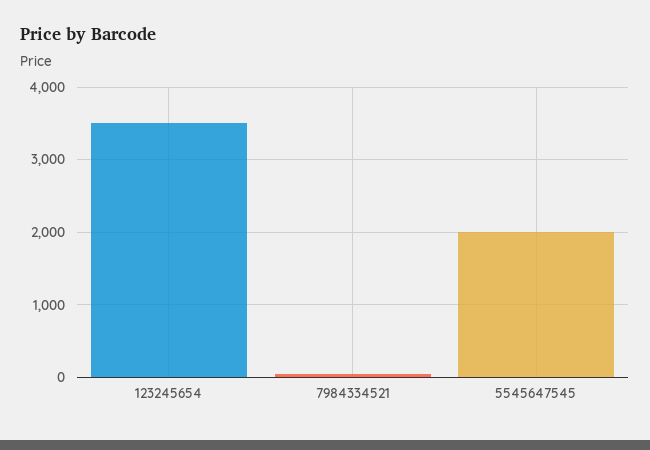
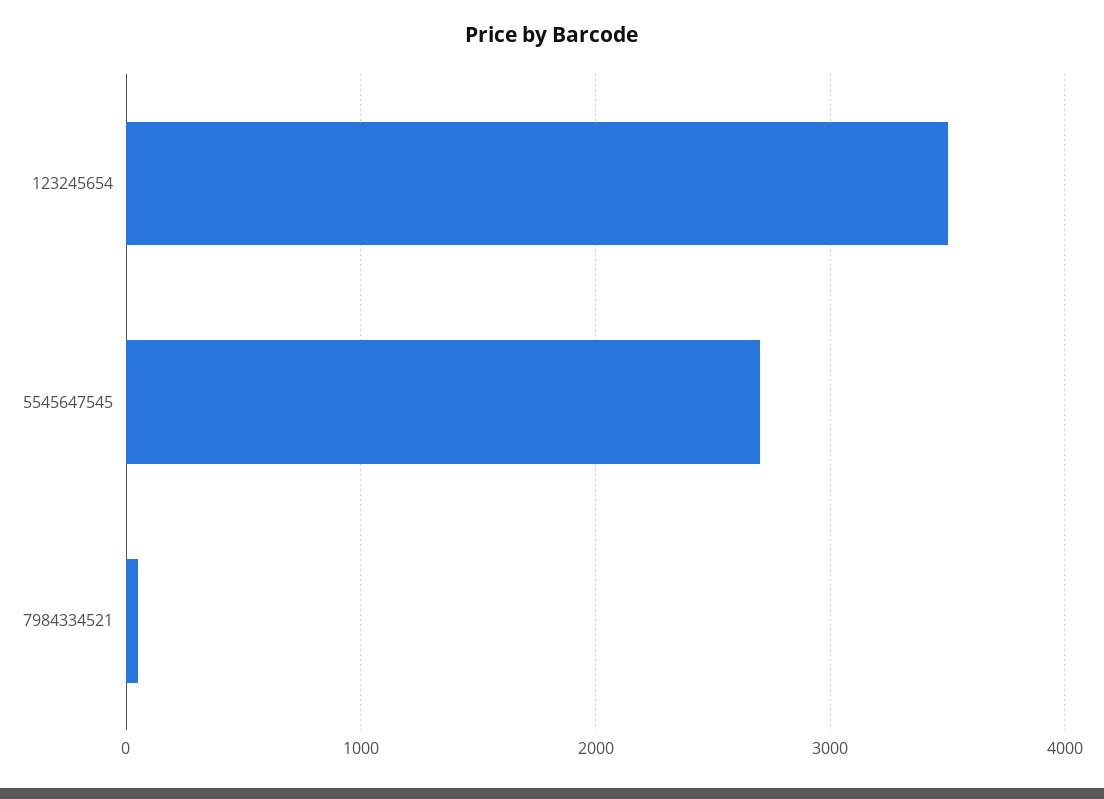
5545647545: 2000 -> 2700

